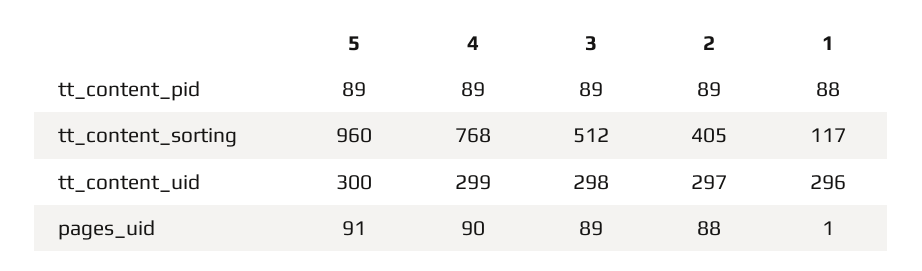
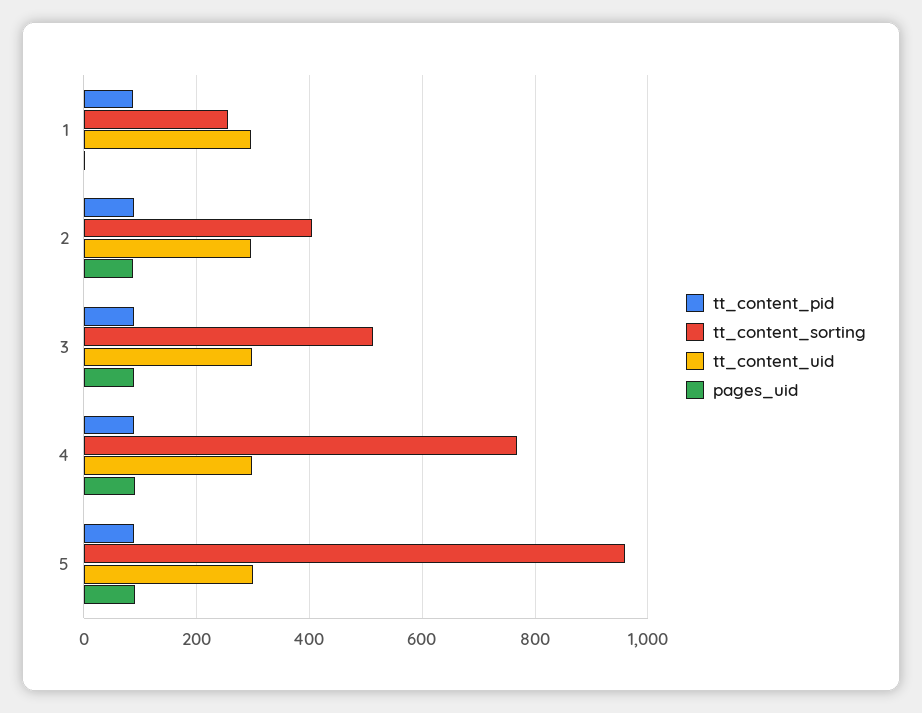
tt_content_sorting, 1: 117 -> 260

